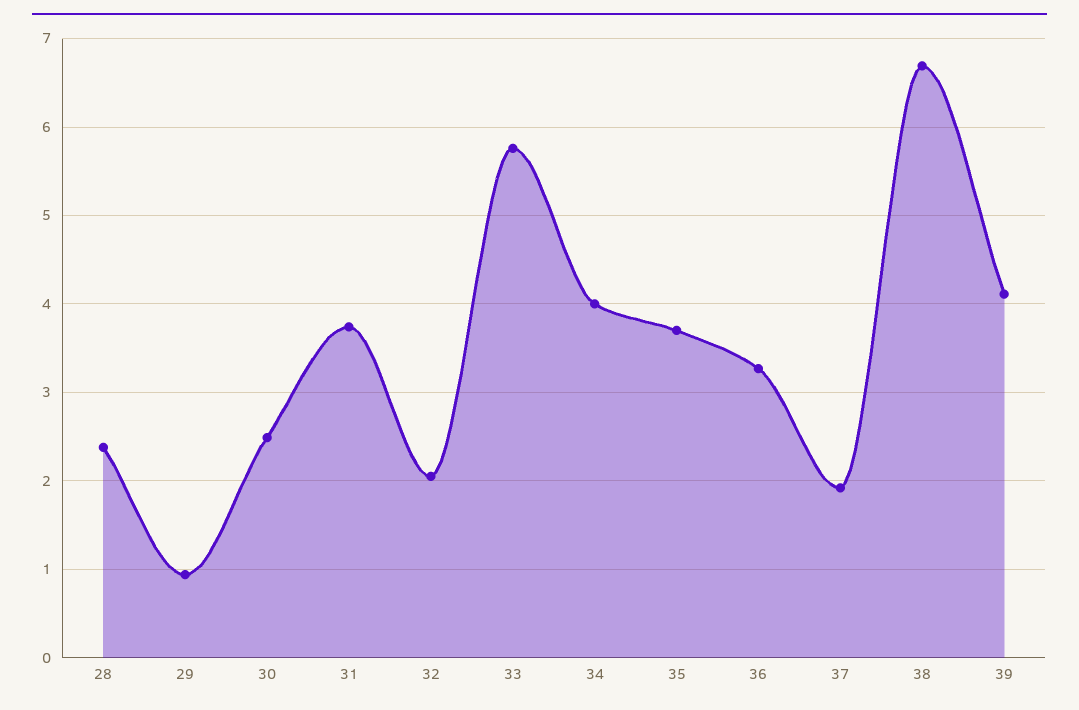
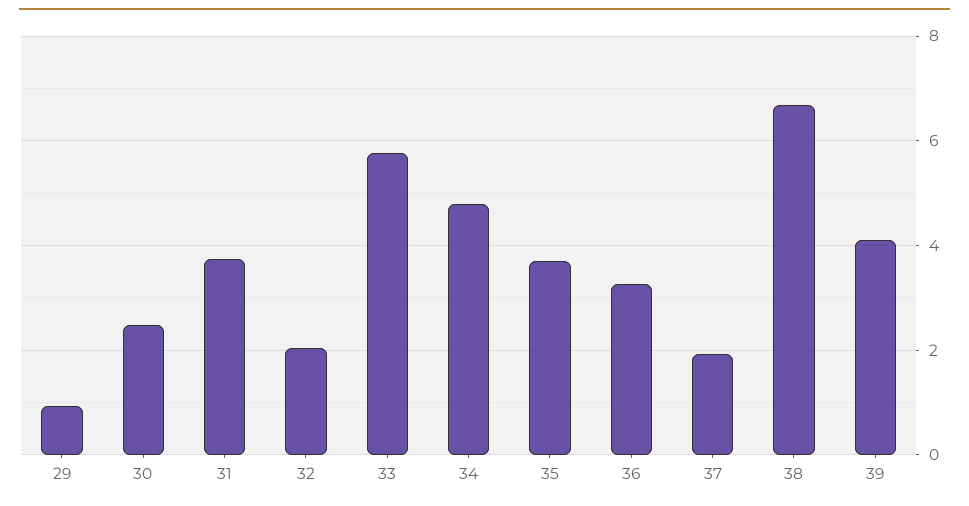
28: 2.4 -> none
34: 4 -> 4.8

